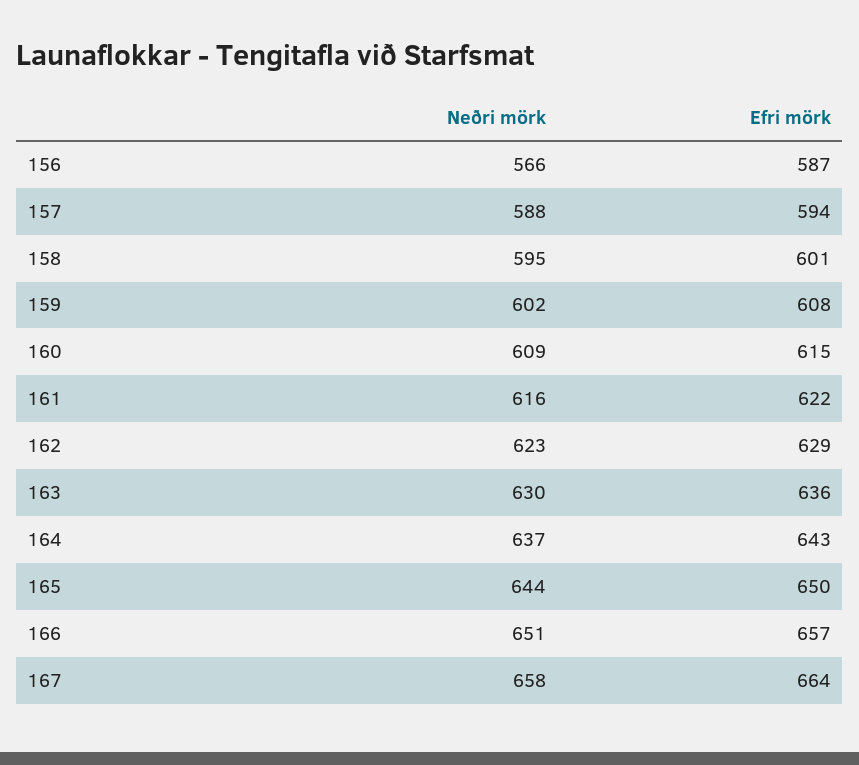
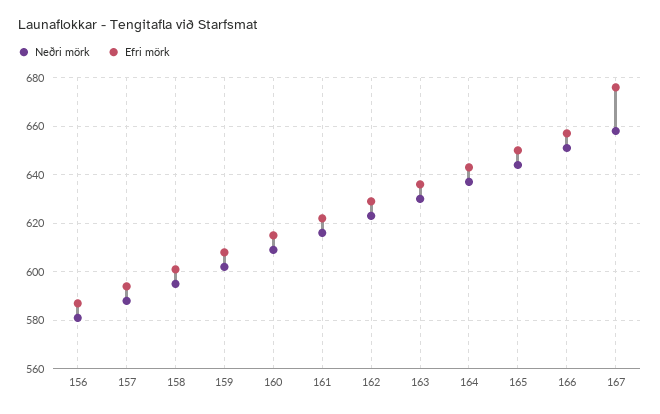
Neðri mörk, 156: 566 -> 580
Efri mörk, 167: 664 -> 675

